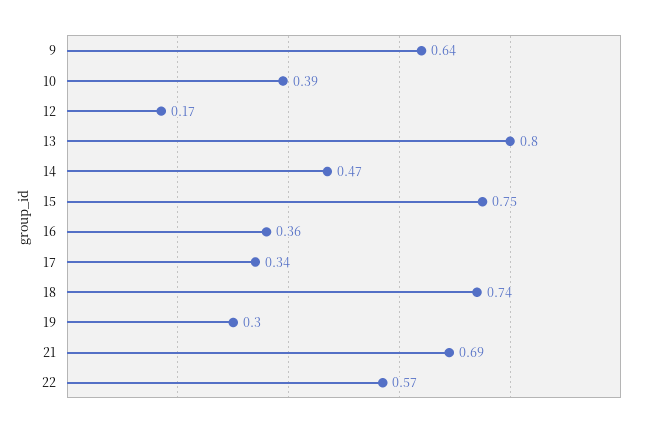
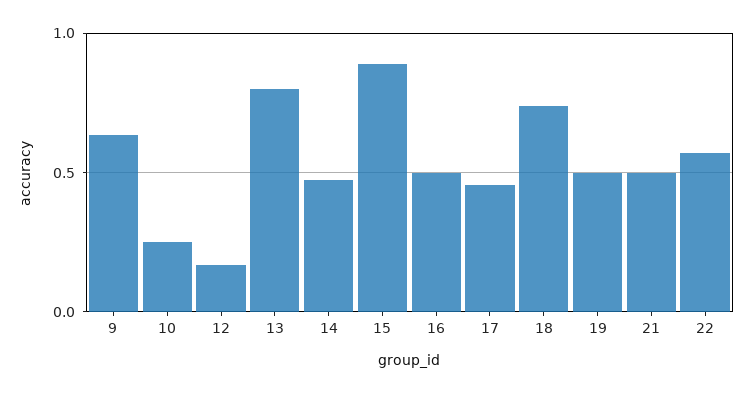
10: 0.39 -> 0.25
15: 0.75 -> 0.9
16: 0.36 -> 0.5
17: 0.34 -> 0.45
19: 0.3 -> 0.5
21: 0.69 -> 0.5

